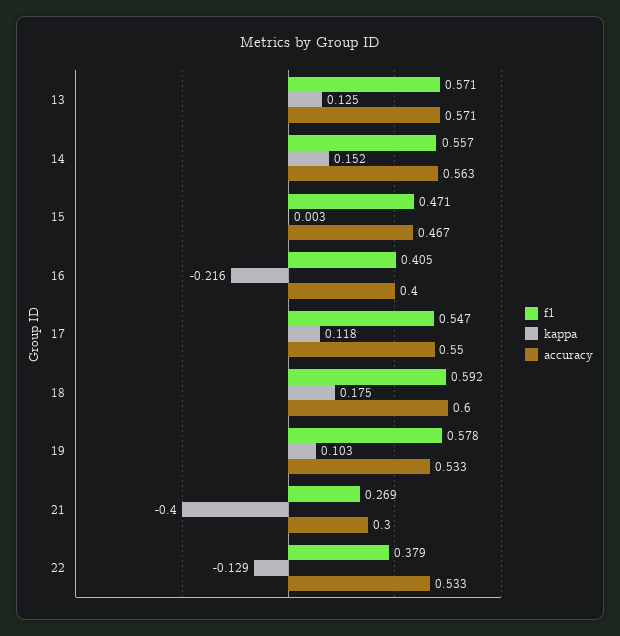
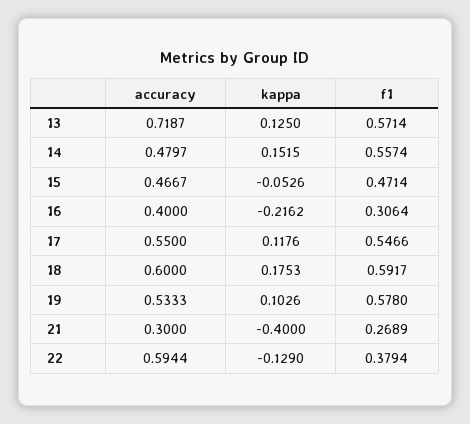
accuracy, 13: 0.571 -> 0.7187
accuracy, 14: 0.563 -> 0.4797
kappa, 15: 0.003 -> -0.0526
f1, 16: 0.405 -> 0.3064
accuracy, 22: 0.533 -> 0.5944

